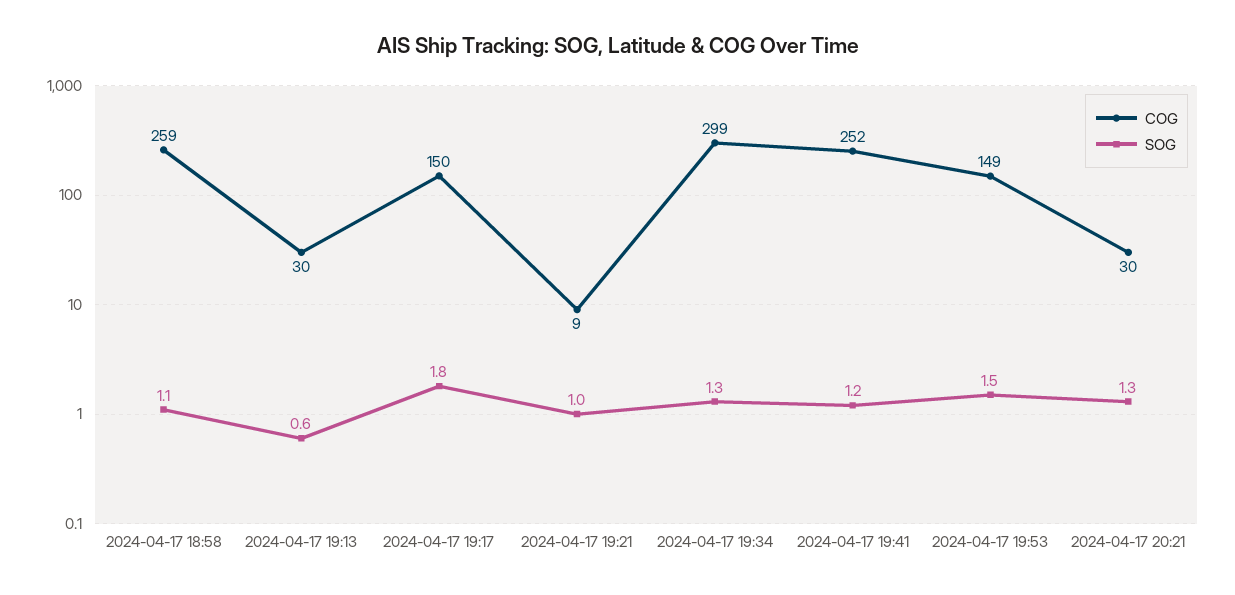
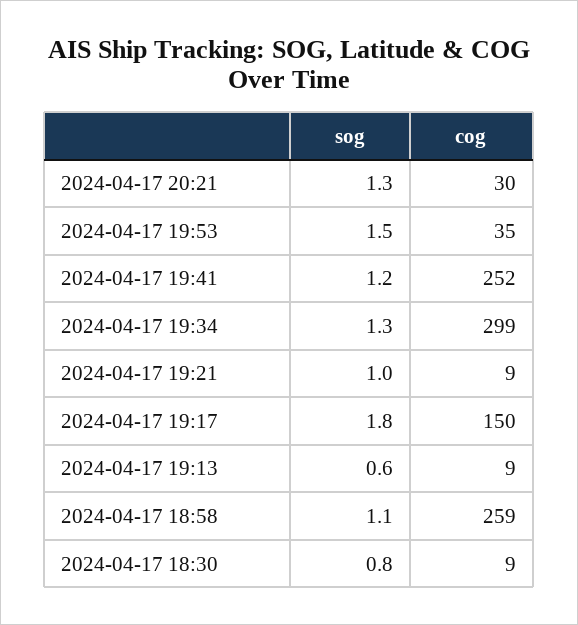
COG, 2024-04-17 19:13: 30 -> 9
COG, 2024-04-17 19:53: 149 -> 35
SOG, 2024-04-17 18:30: none -> 0.8
COG, 2024-04-17 18:30: none -> 9

